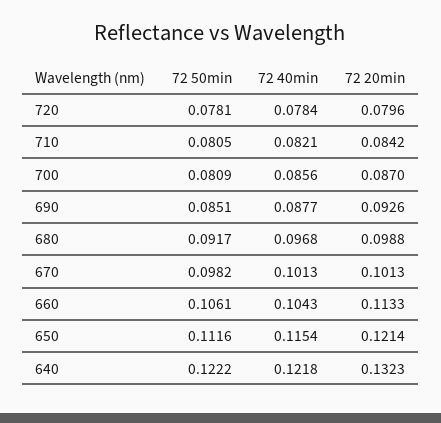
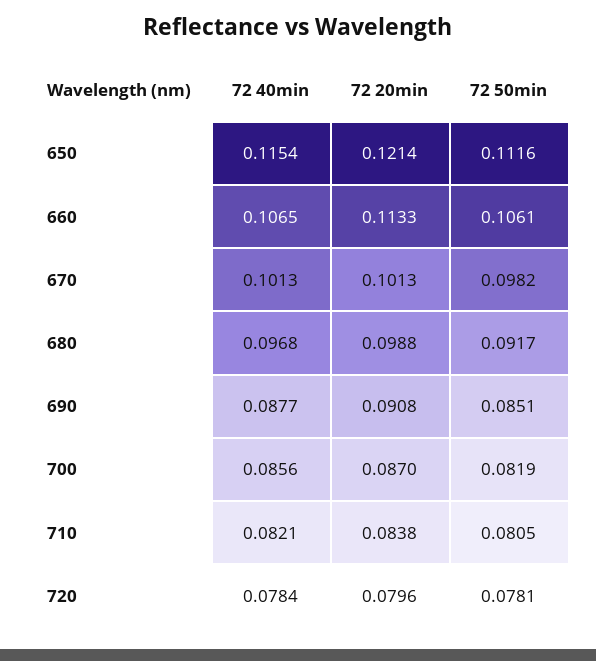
72 20min, 710: 0.0842 -> 0.0838
72 50min, 700: 0.0809 -> 0.0819
72 20min, 690: 0.0926 -> 0.0908
72 40min, 660: 0.1043 -> 0.1065
72 50min, 640: 0.1222 -> none
72 40min, 640: 0.1218 -> none
72 20min, 640: 0.1323 -> none

